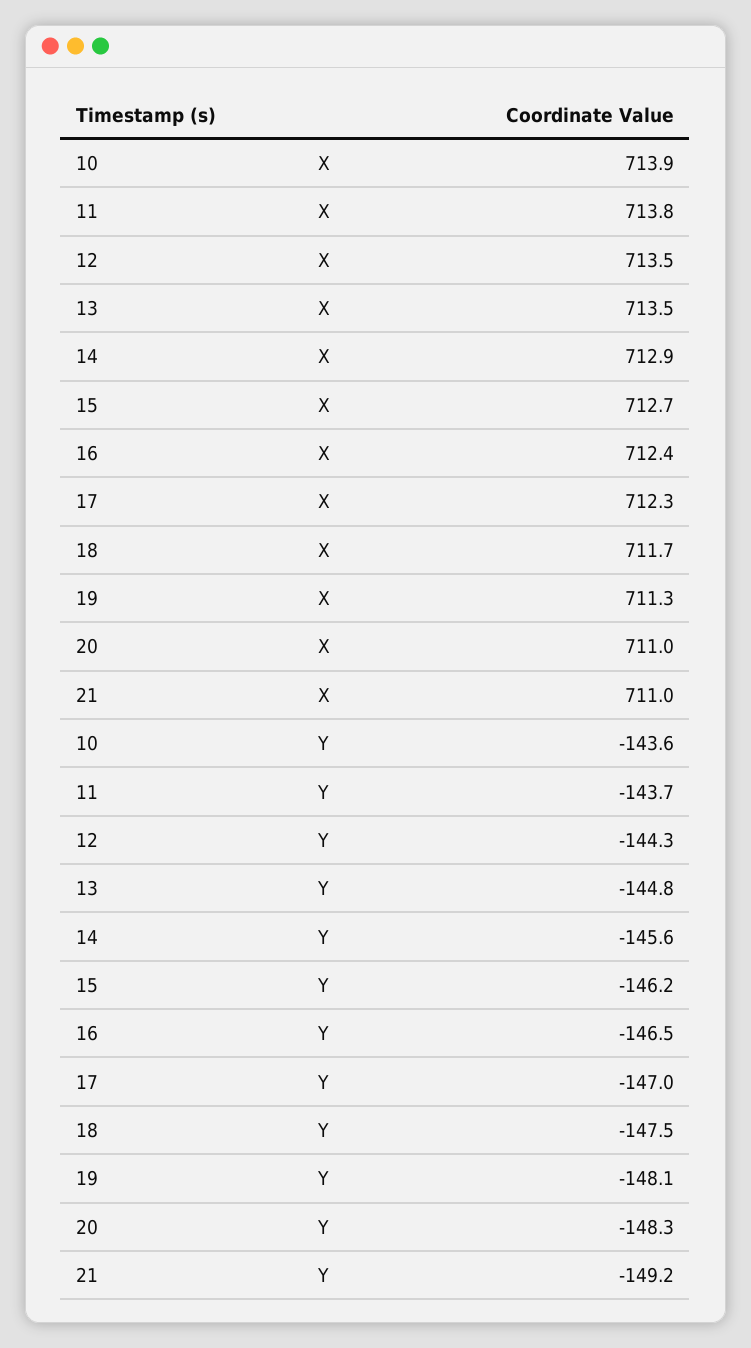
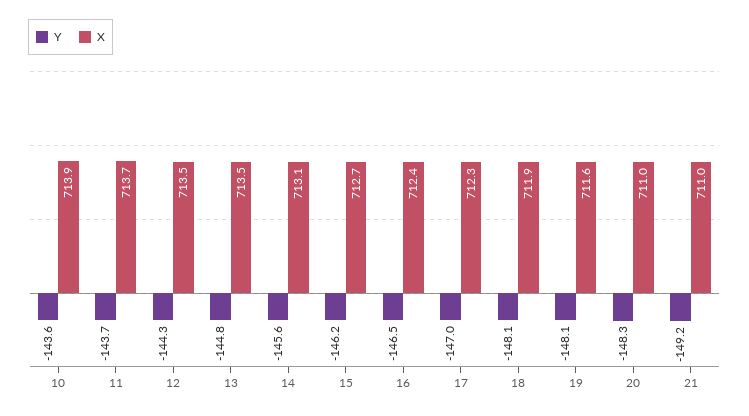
X, 11: 713.8 -> 713.7
X, 14: 712.9 -> 713.1
X, 18: 711.7 -> 711.9
X, 19: 711.3 -> 711.6
Y, 18: -147.5 -> -148.1

